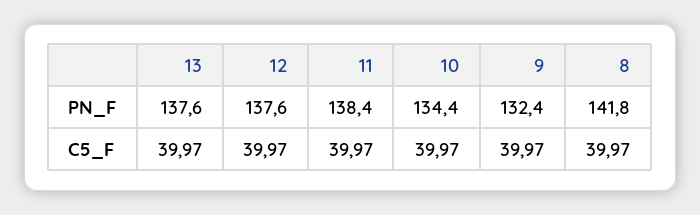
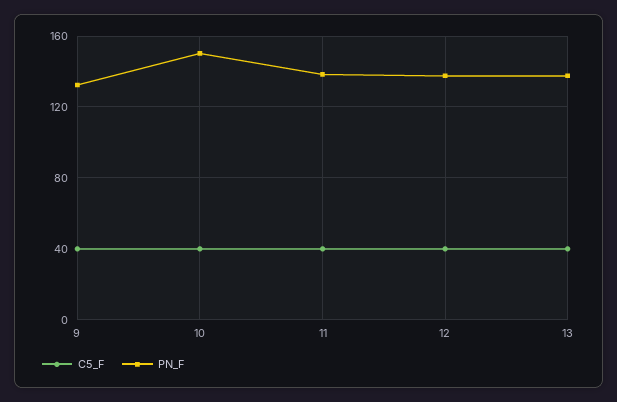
PN_F, 10: 134.4 -> 150
PN_F, 8: 141.8 -> none
C5_F, 8: 39.97 -> none

